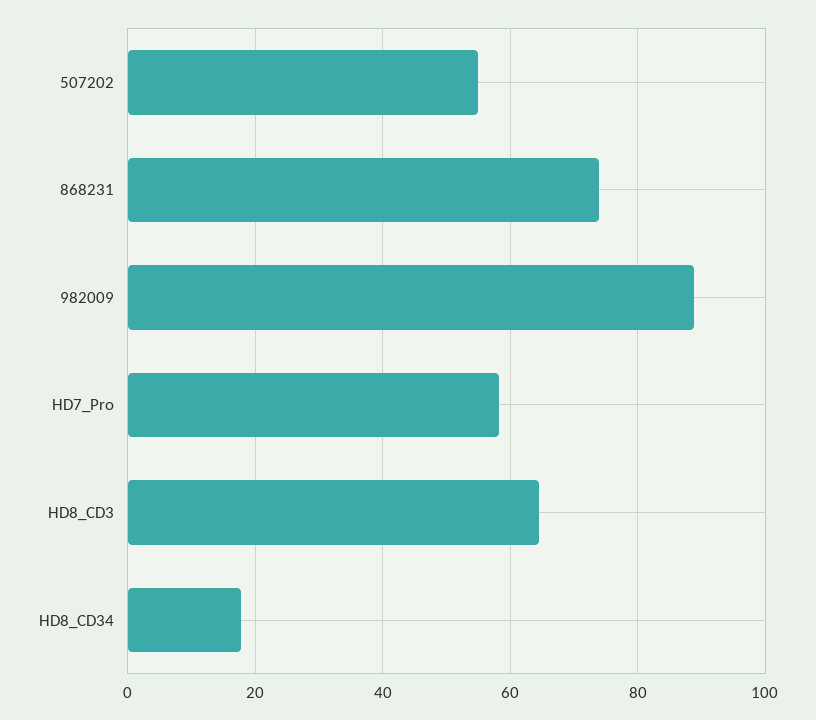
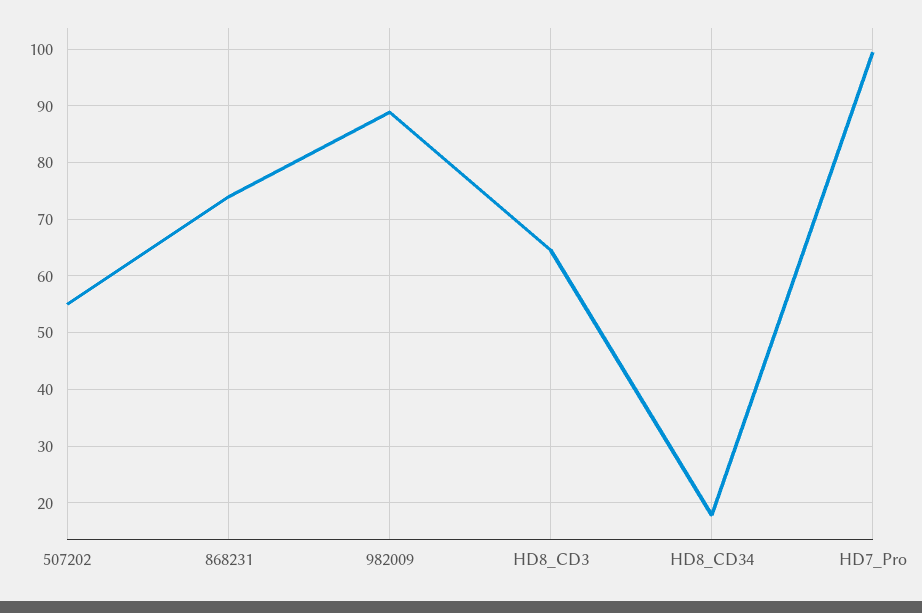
HD7_Pro: 58 -> 100

